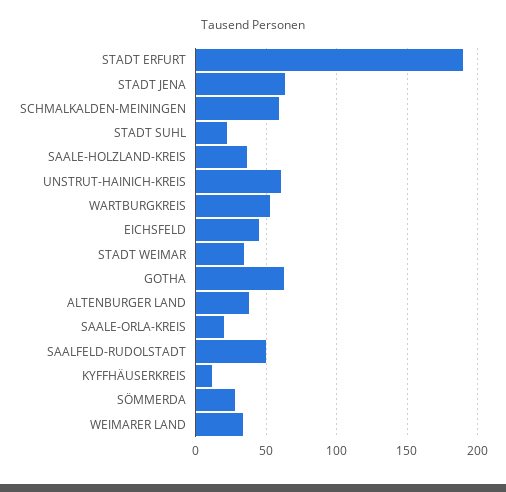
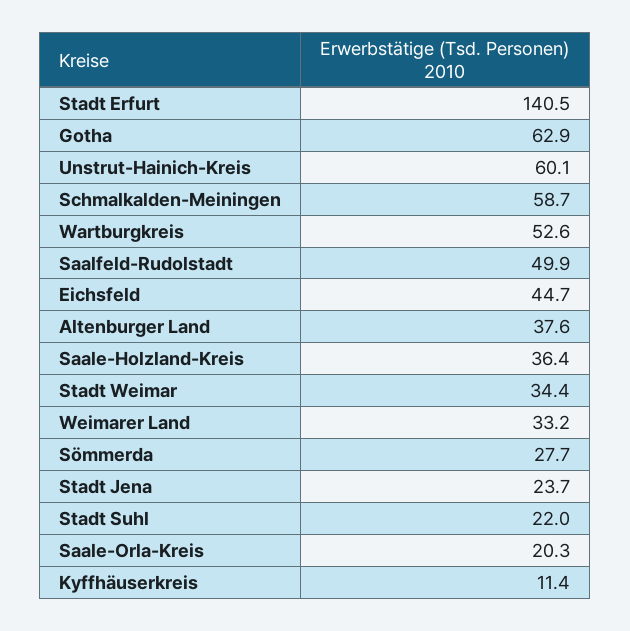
STADT ERFURT: 190 -> 140.5
STADT JENA: 65 -> 23.7

